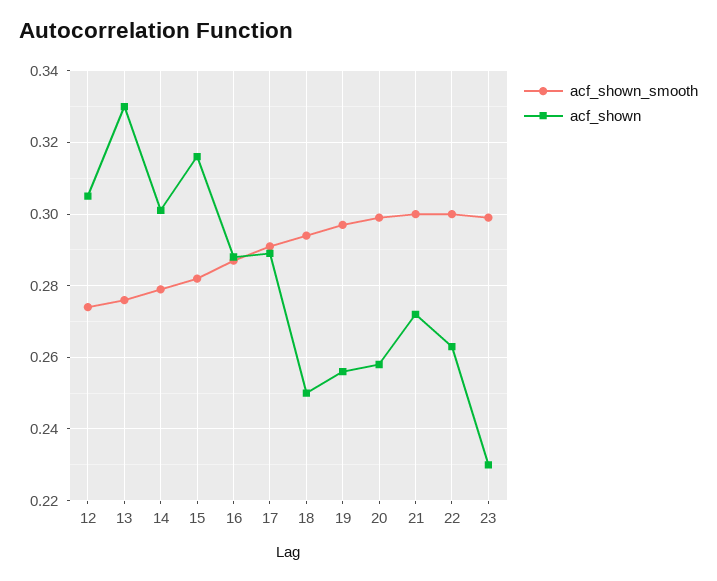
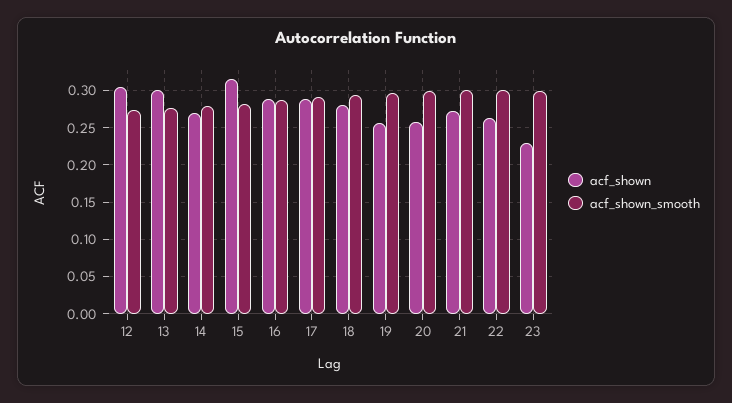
acf_shown, 13: 0.33 -> 0.3
acf_shown, 14: 0.3 -> 0.27
acf_shown, 18: 0.25 -> 0.28

